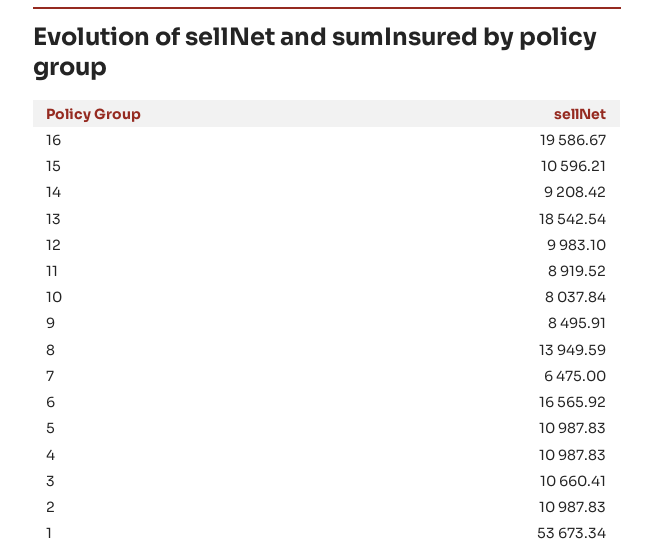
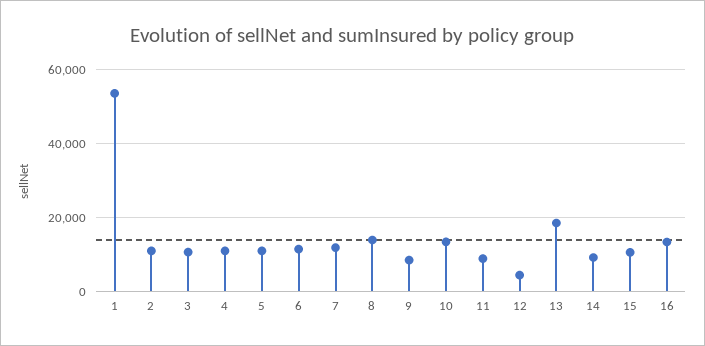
16: 19586.67 -> 14000
12: 9983.1 -> 4000
10: 8037.84 -> 14000
7: 6475 -> 12000
6: 16565.92 -> 12000

